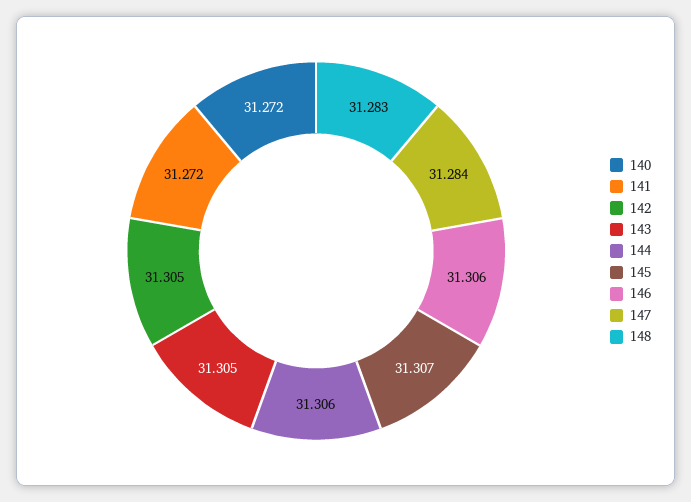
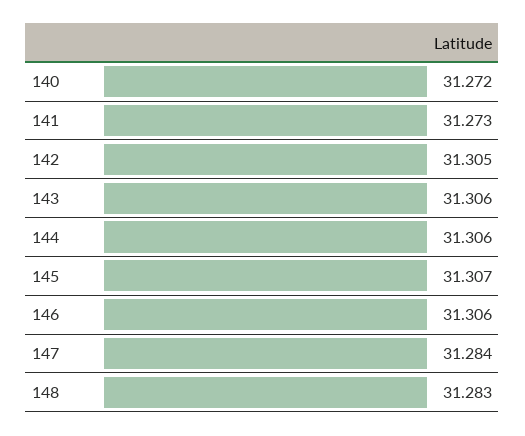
141: 31.272 -> 31.273
143: 31.305 -> 31.306

